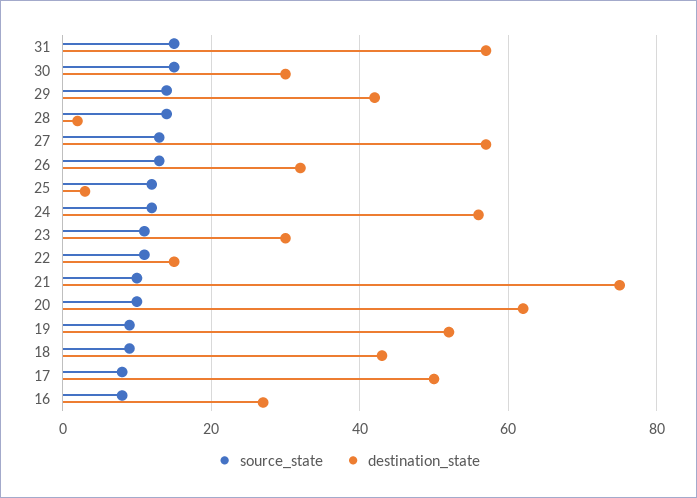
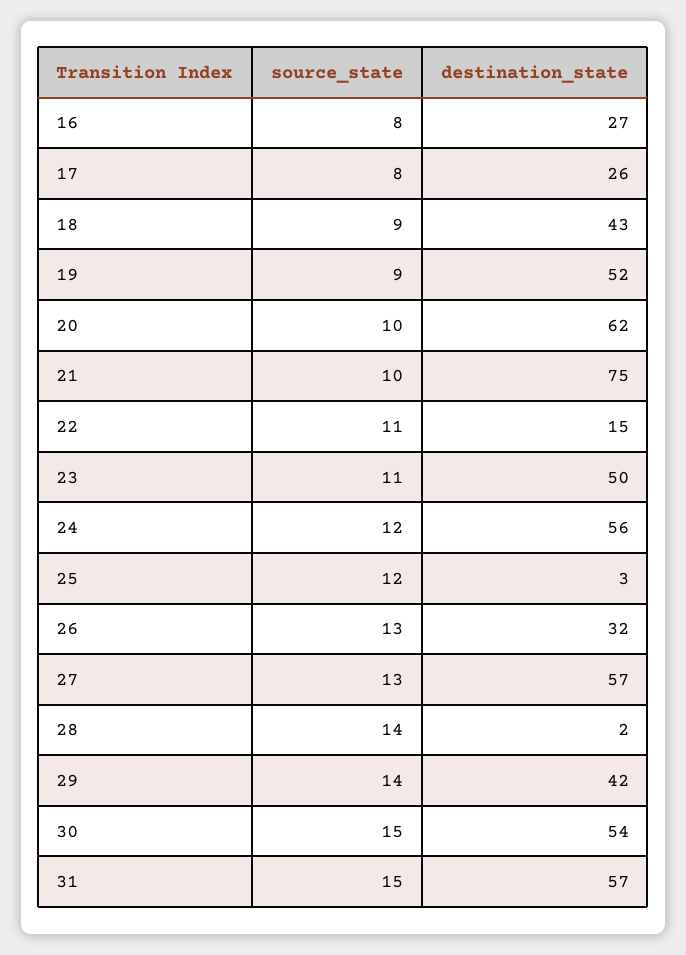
destination_state, 30: 30 -> 54
destination_state, 23: 30 -> 50
destination_state, 17: 50 -> 26

